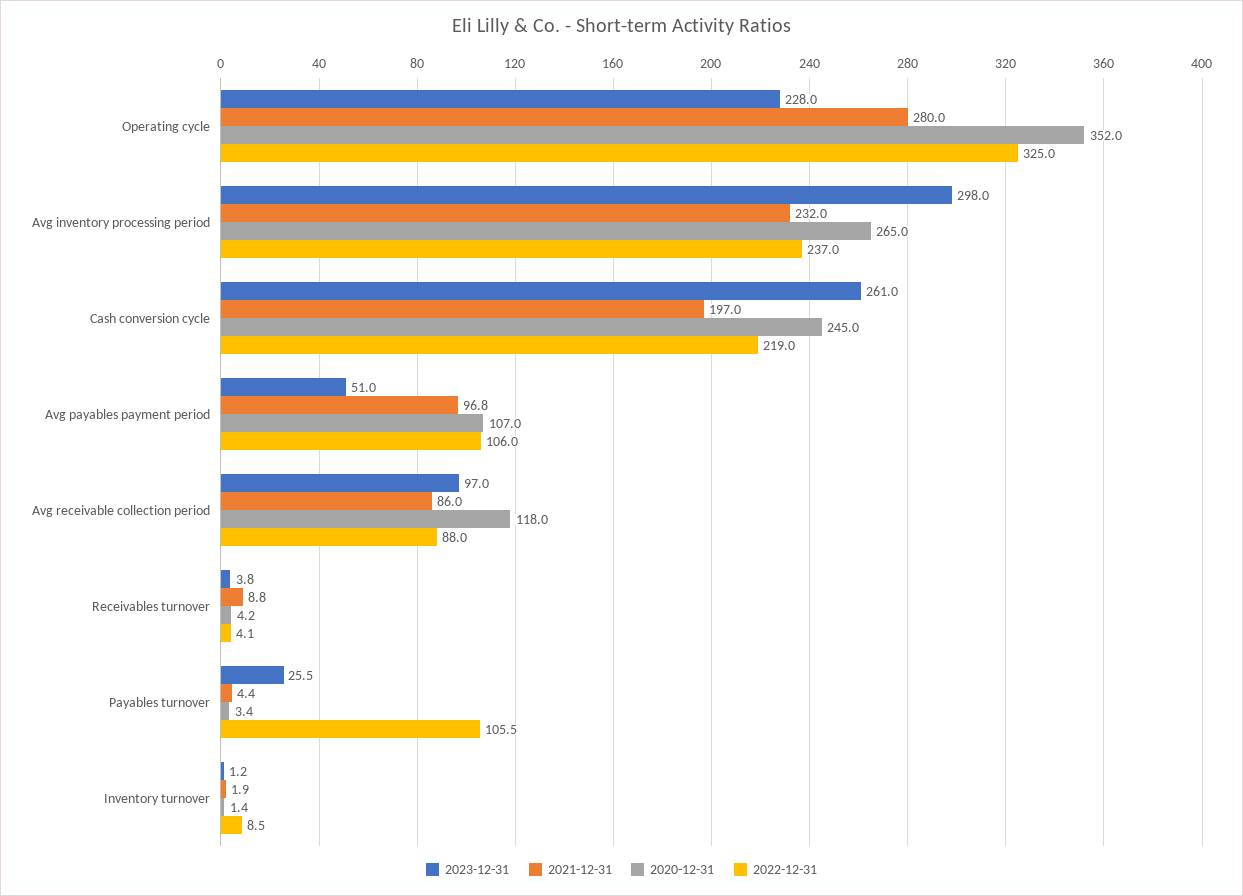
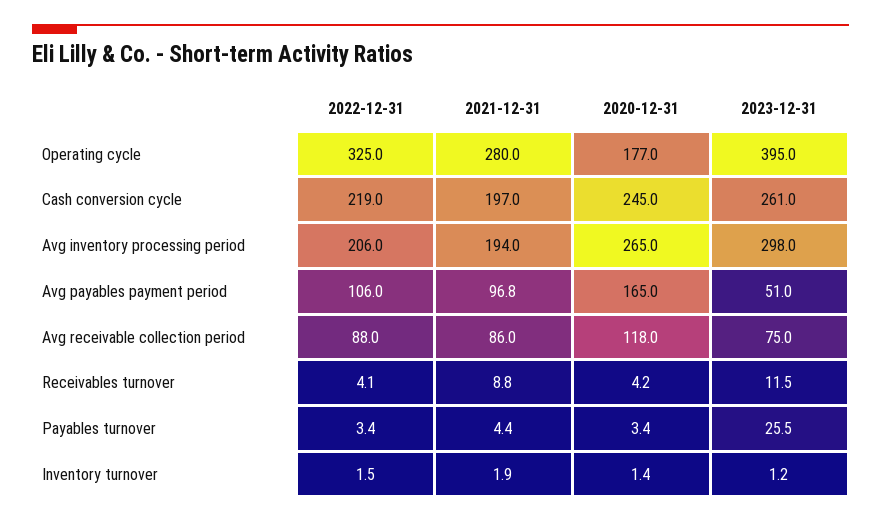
2023-12-31, Operating cycle: 228 -> 395
2020-12-31, Operating cycle: 352 -> 177
2021-12-31, Avg inventory processing period: 232 -> 194
2022-12-31, Avg inventory processing period: 237 -> 206
2020-12-31, Avg payables payment period: 107 -> 165
2023-12-31, Avg receivable collection period: 97 -> 75
2023-12-31, Receivables turnover: 3.8 -> 11.5
2022-12-31, Payables turnover: 105.5 -> 3.4
2022-12-31, Inventory turnover: 8.5 -> 1.5

